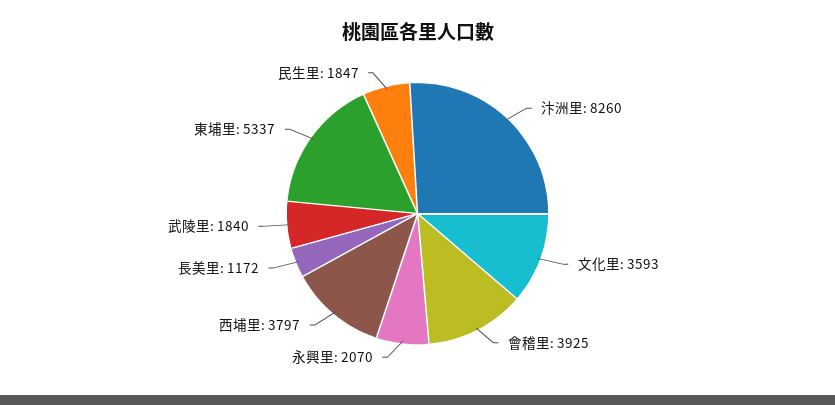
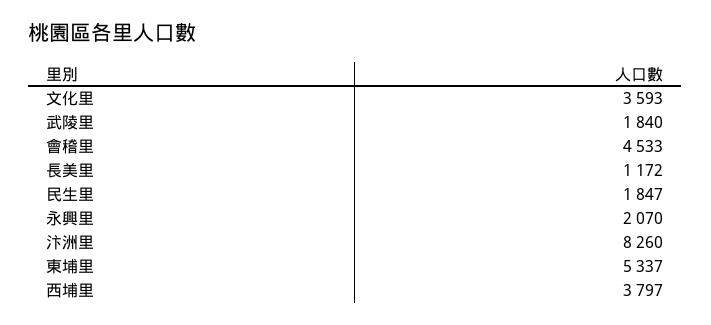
會稽里: 3925 -> 4533

